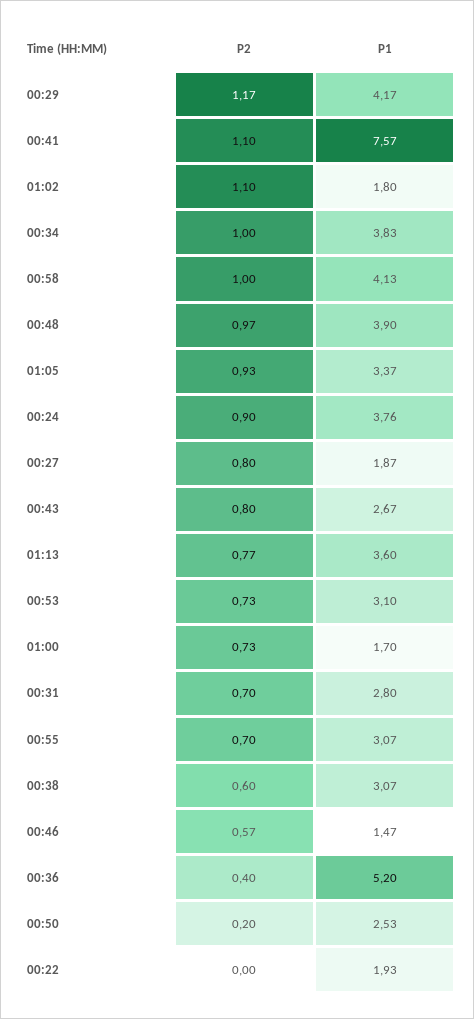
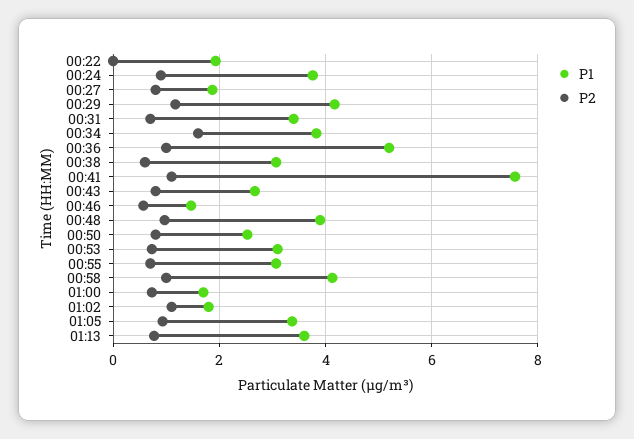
P2, 00:34: 1 -> 1.6
P1, 00:31: 2.8 -> 3.4
P2, 00:36: 0.4 -> 1
P2, 00:50: 0.2 -> 0.8

